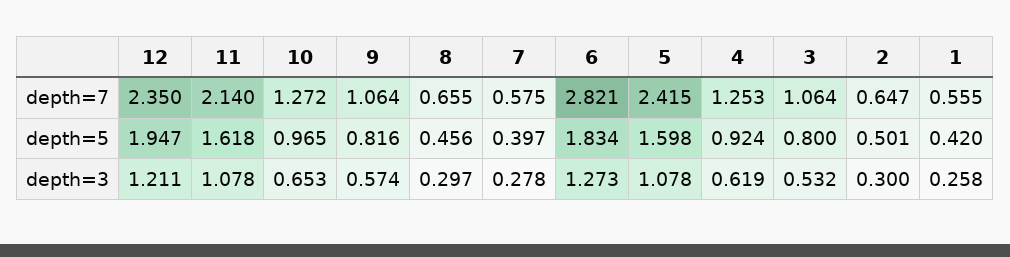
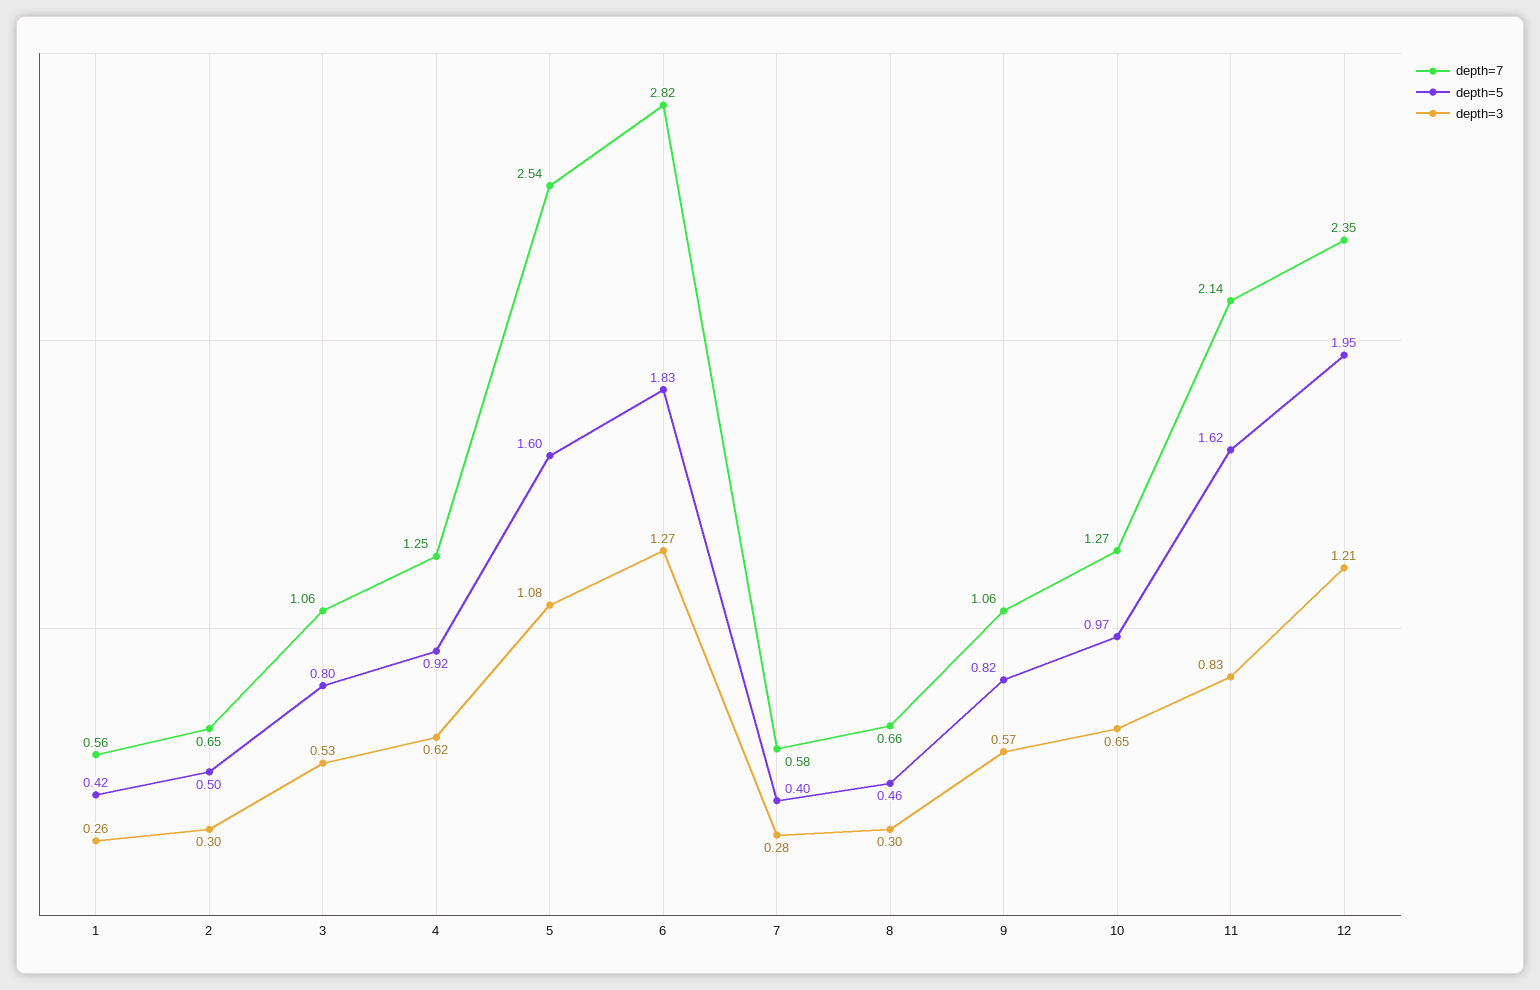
depth=7, 5: 2.415 -> 2.54
depth=3, 11: 1.078 -> 0.83

